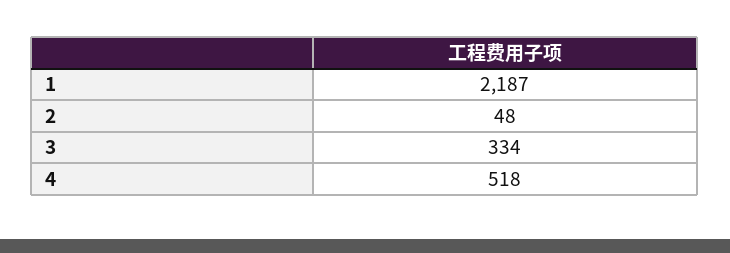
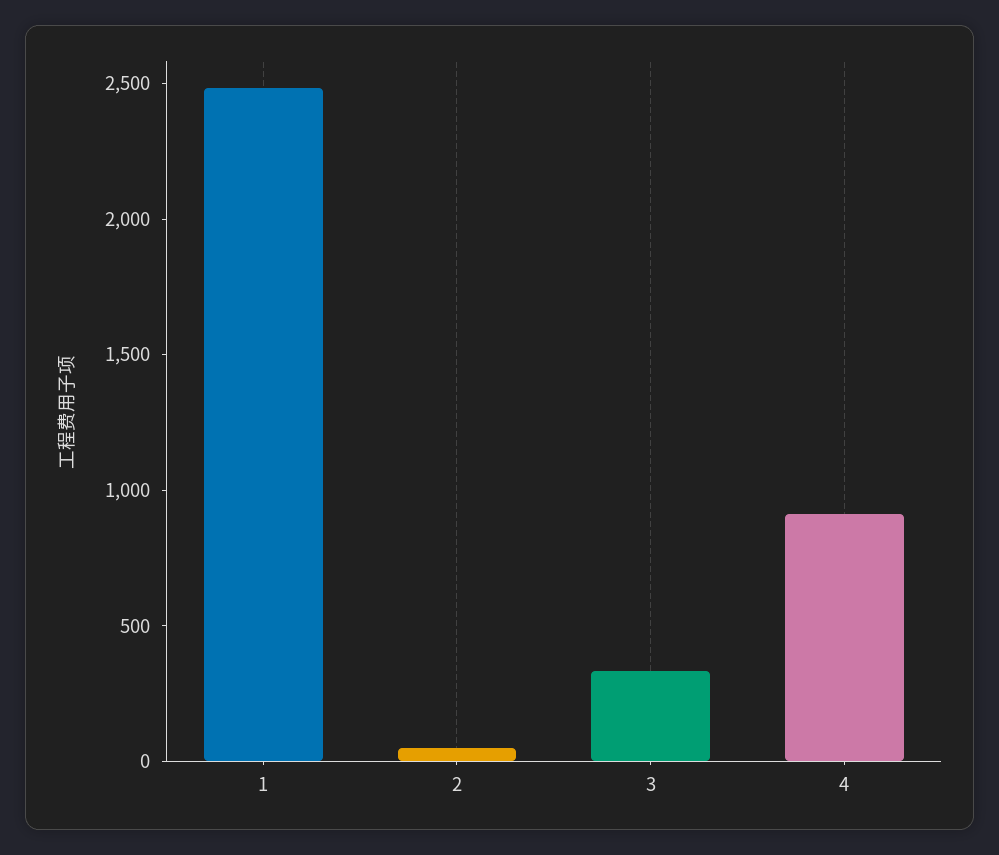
1: 2187 -> 2500
4: 518 -> 900

